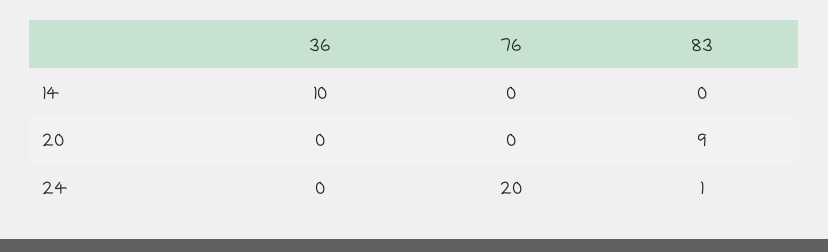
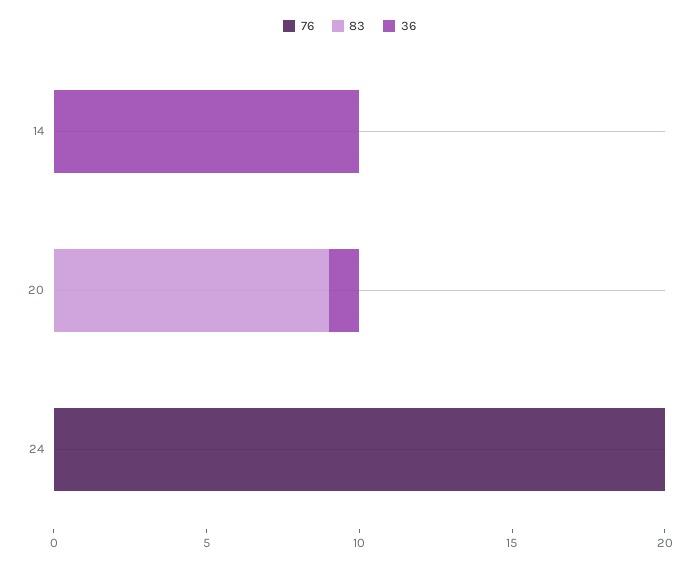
36, 20: 0 -> 1
83, 24: 1 -> 0

